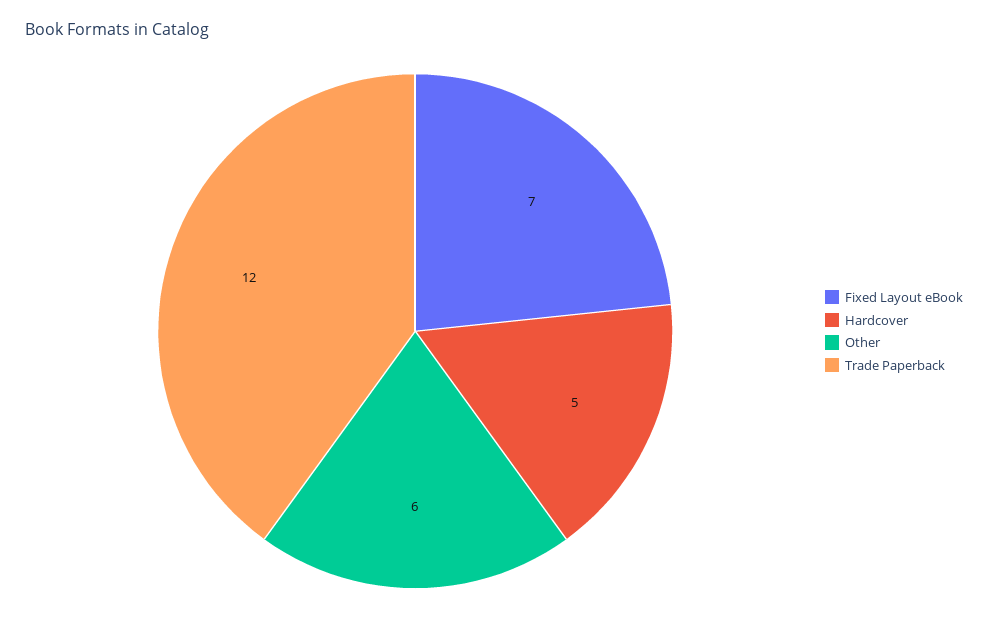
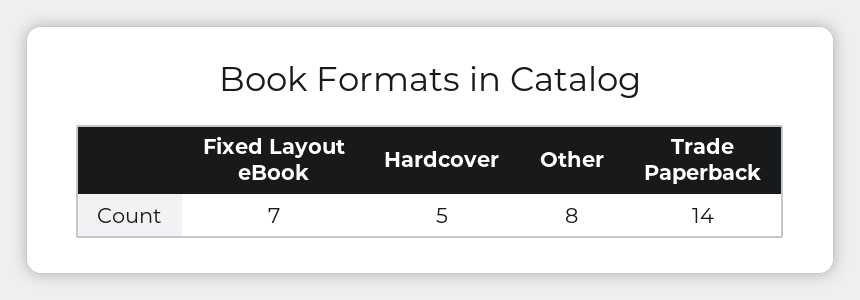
Other: 6 -> 8
Trade Paperback: 12 -> 14

